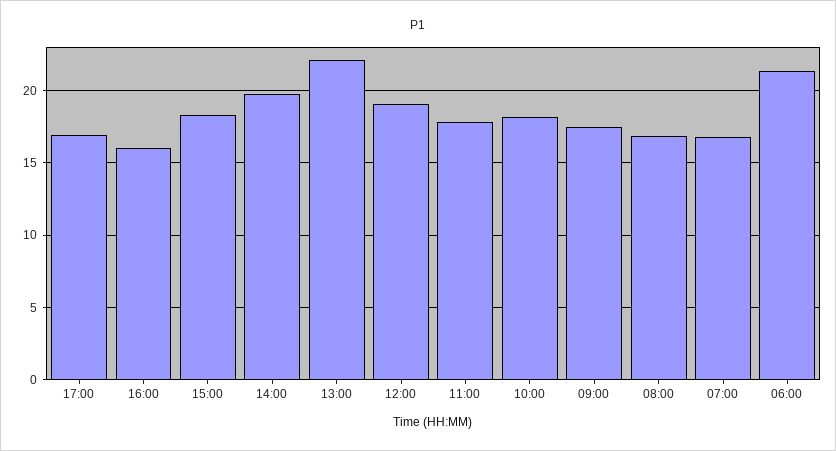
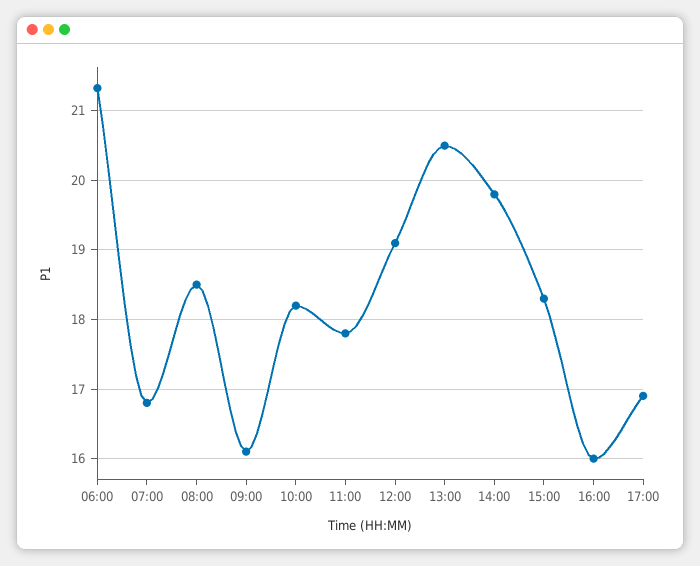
13:00: 22 -> 20.5
09:00: 17.5 -> 16.1
08:00: 17 -> 18.5

